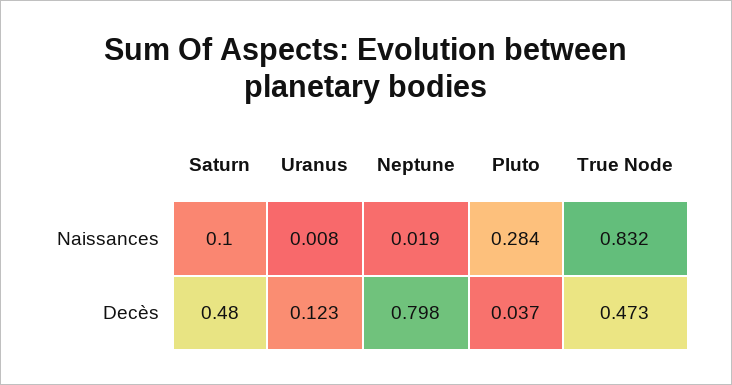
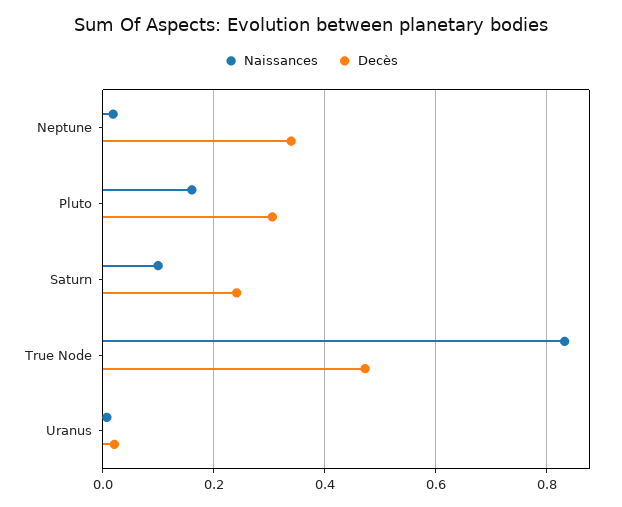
Naissances, Pluto: 0.284 -> 0.16
Decès, Saturn: 0.48 -> 0.24
Decès, Uranus: 0.123 -> 0.02
Decès, Neptune: 0.798 -> 0.34
Decès, Pluto: 0.037 -> 0.3

